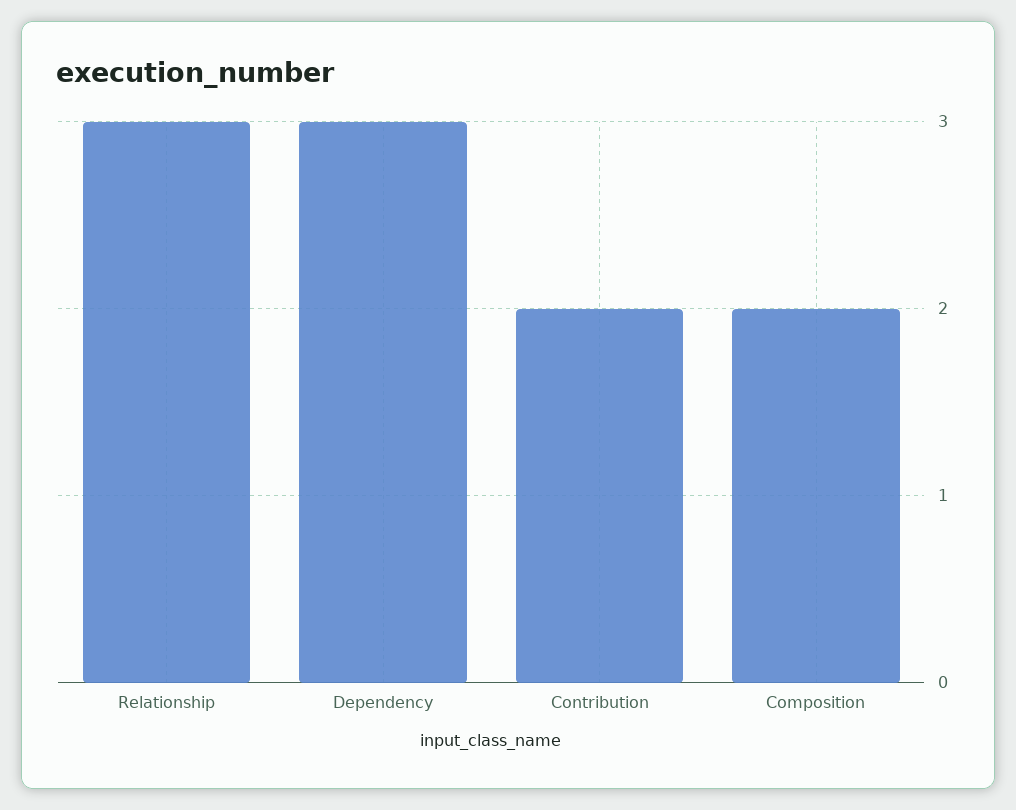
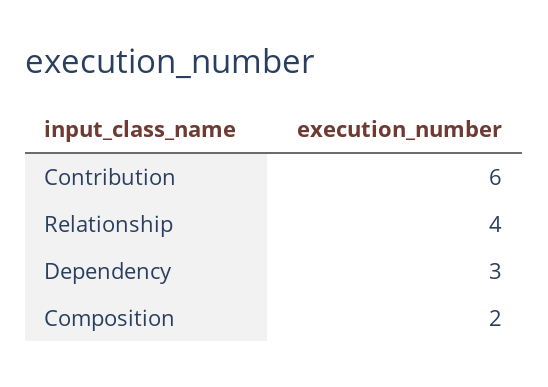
Relationship: 3 -> 4
Contribution: 2 -> 6

